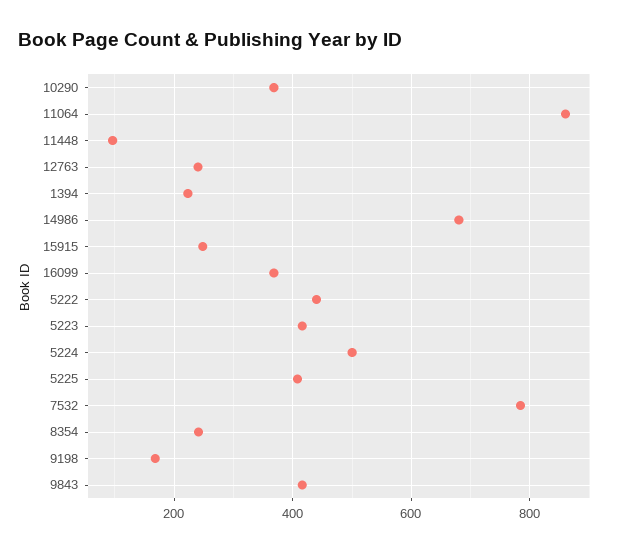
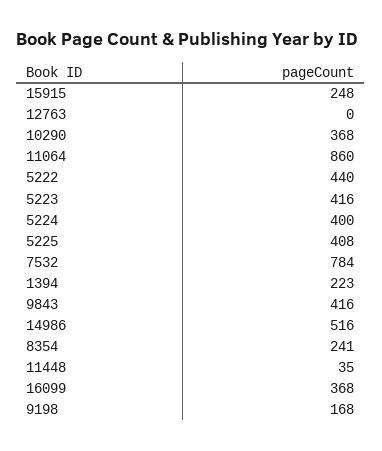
11448: 100 -> 35
12763: 240 -> 0
14986: 680 -> 516
5224: 500 -> 400

